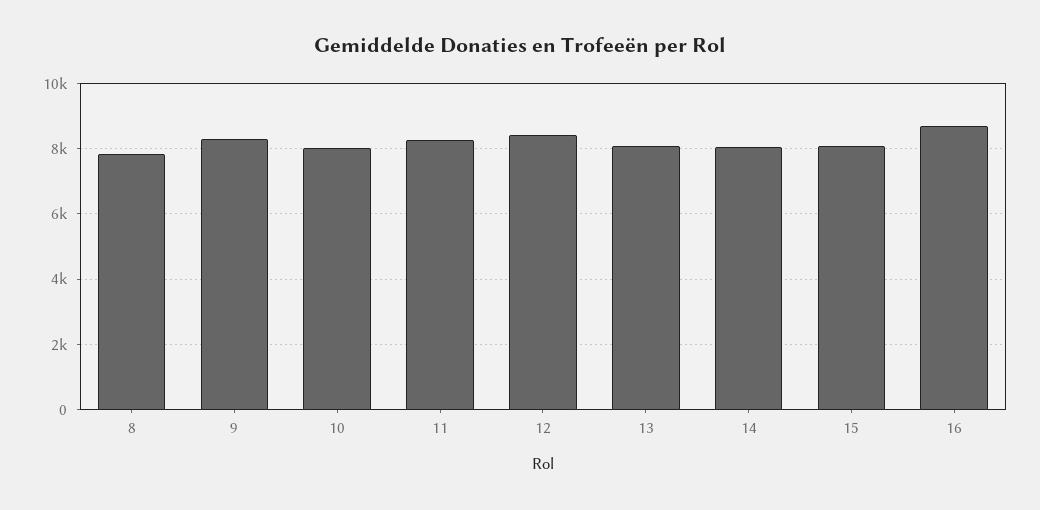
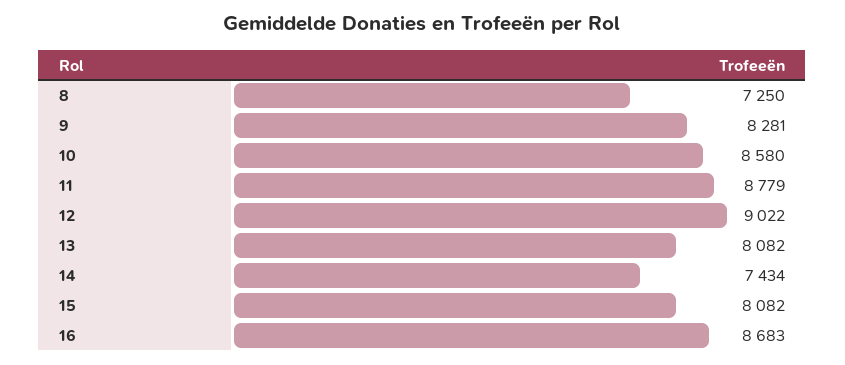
8: 7800 -> 7250
10: 8000 -> 8580
11: 8200 -> 8779
12: 8400 -> 9022
14: 8000 -> 7434

